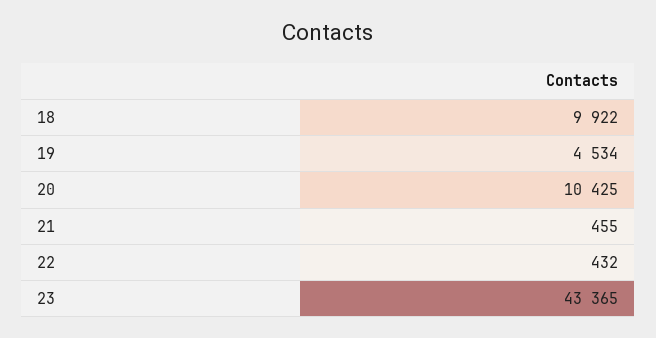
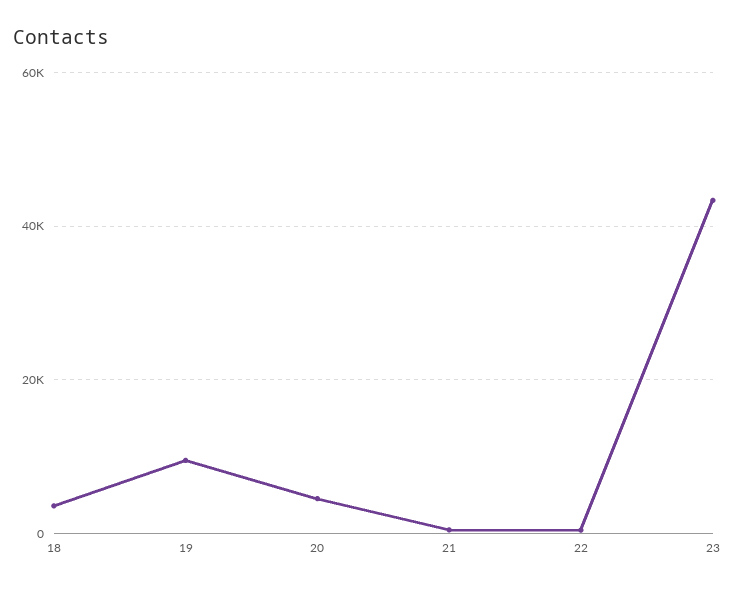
18: 9922 -> 4000
19: 4534 -> 10000
20: 10425 -> 4000

